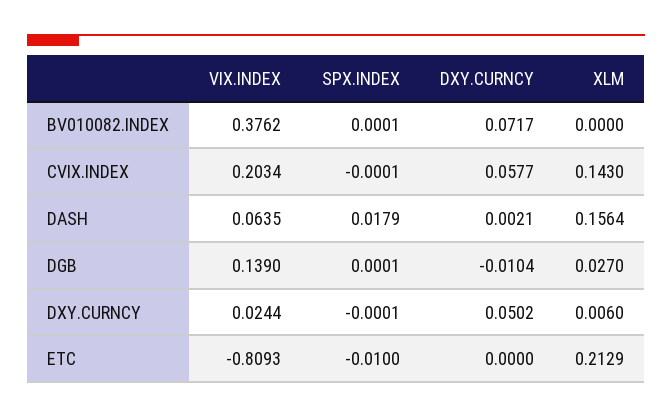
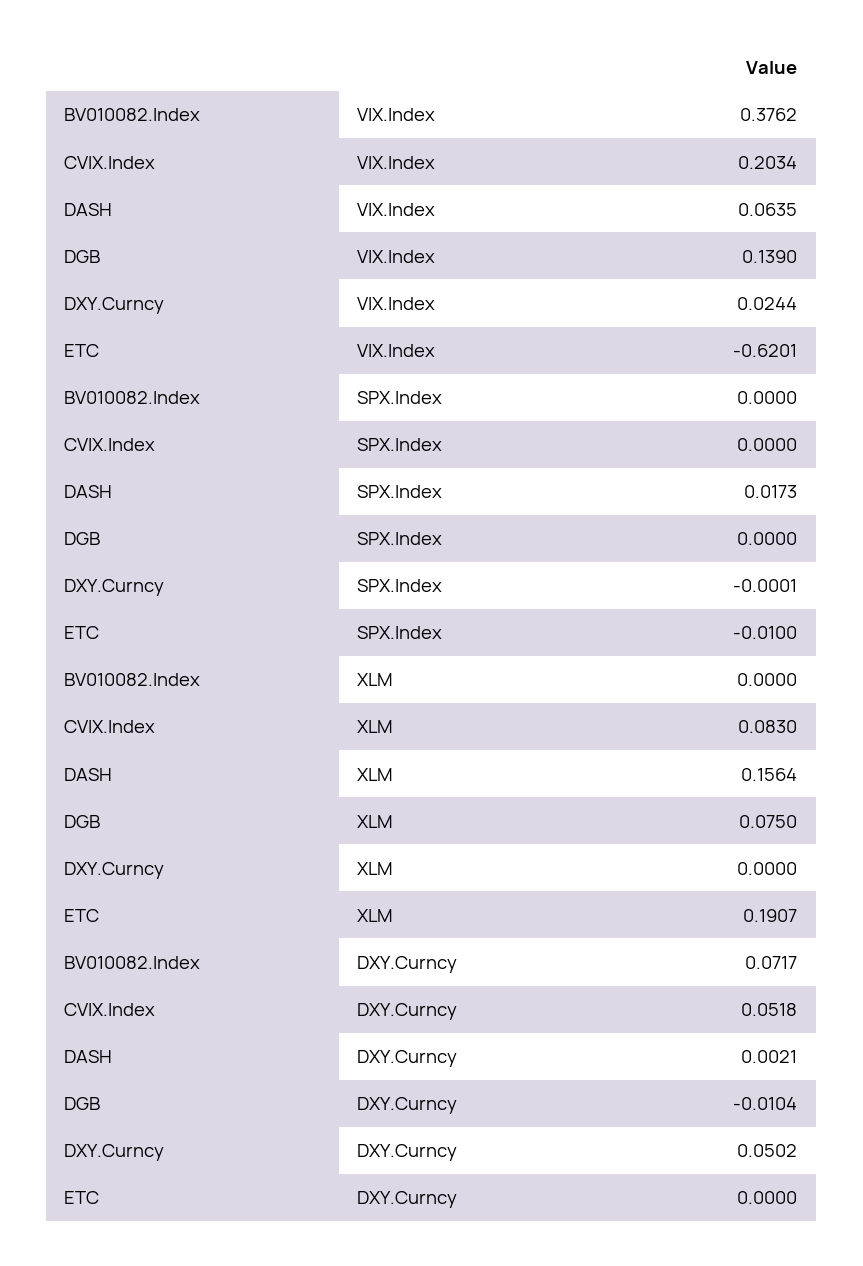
SPX.INDEX, BV010082.INDEX: 0.0001 -> 0
SPX.INDEX, CVIX.INDEX: -0.0001 -> 0
DXY.CURNCY, CVIX.INDEX: 0.0577 -> 0.0518
XLM, CVIX.INDEX: 0.143 -> 0.083
SPX.INDEX, DASH: 0.0179 -> 0.0173
SPX.INDEX, DGB: 0.0001 -> 0
XLM, DGB: 0.027 -> 0.075
XLM, DXY.CURNCY: 0.006 -> 0
VIX.INDEX, ETC: -0.8093 -> -0.6201
XLM, ETC: 0.2129 -> 0.1907

